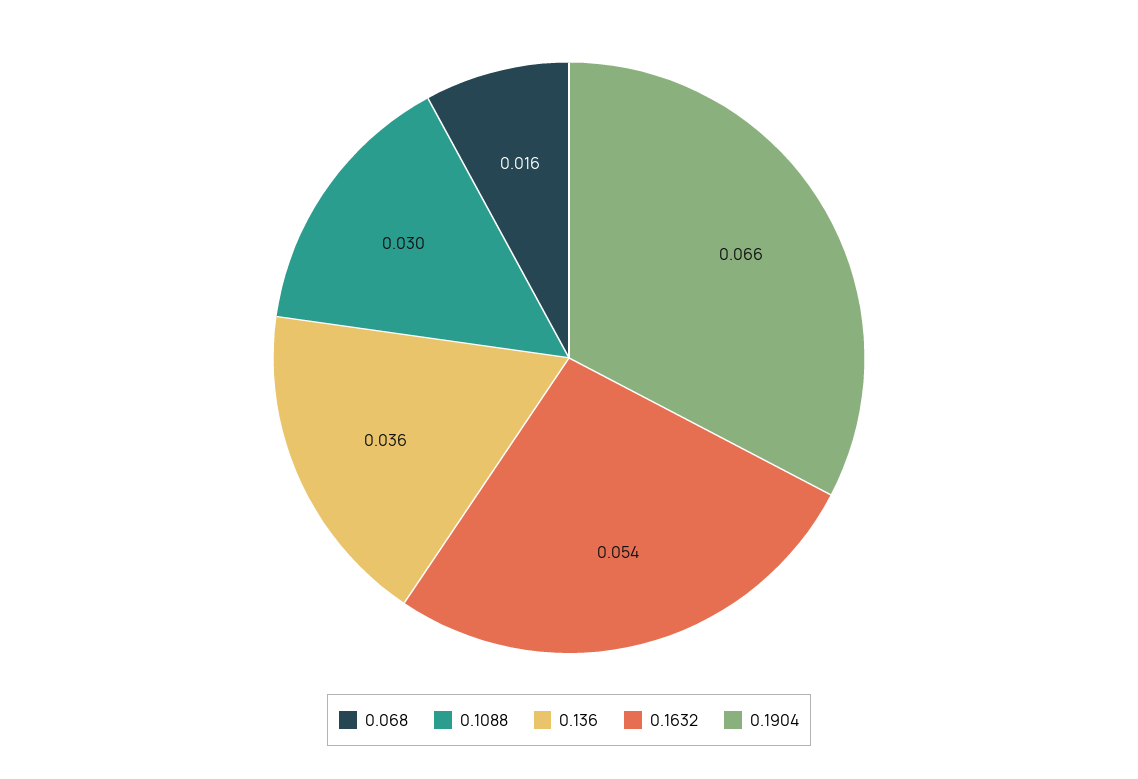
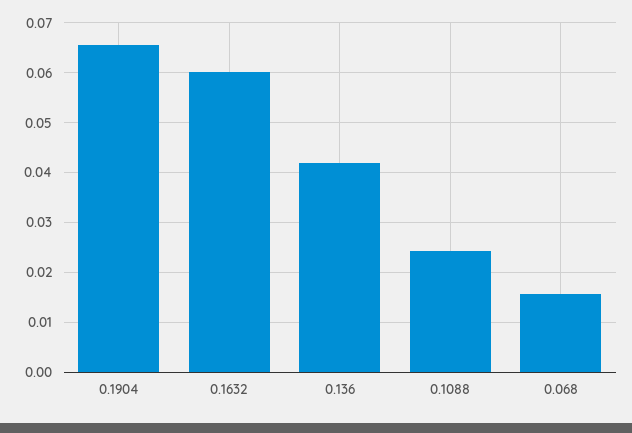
0.1088: 0.03 -> 0.024
0.136: 0.036 -> 0.042
0.1632: 0.054 -> 0.06

